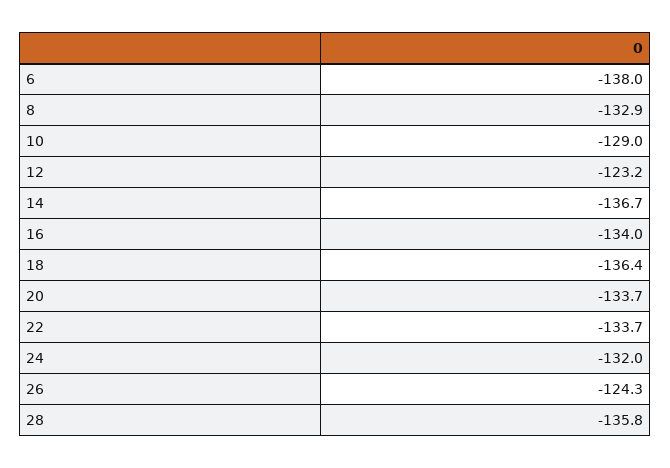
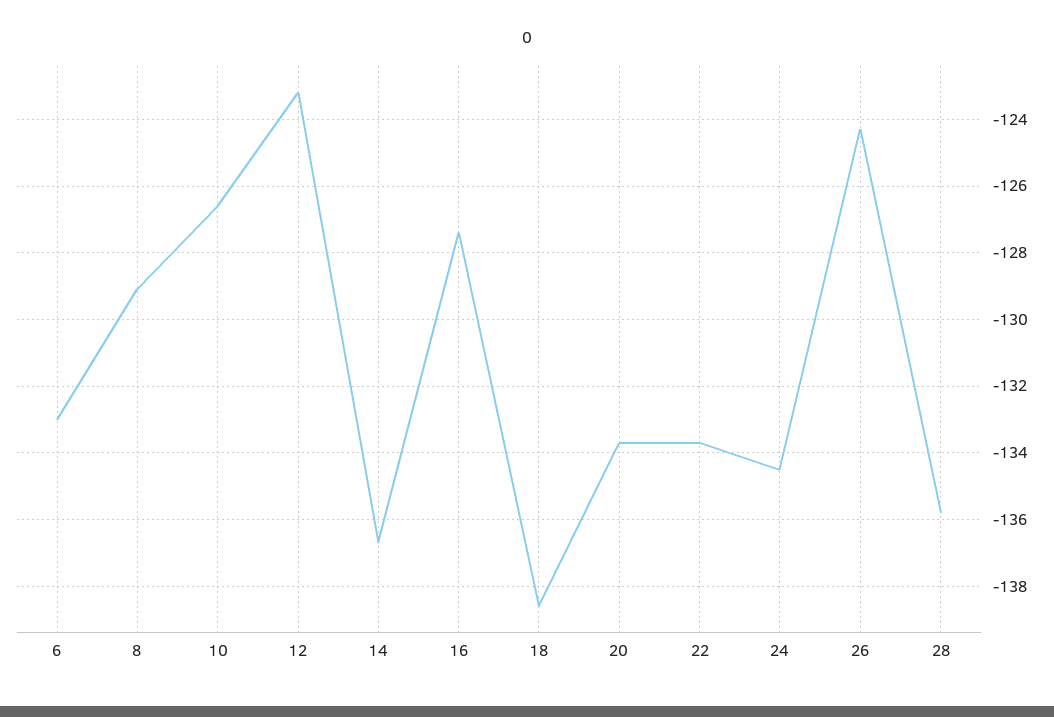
6: -138 -> -133
8: -132.9 -> -129
10: -129 -> -126.5
16: -134 -> -127.5
18: -136.4 -> -138.5
24: -132 -> -134.5

